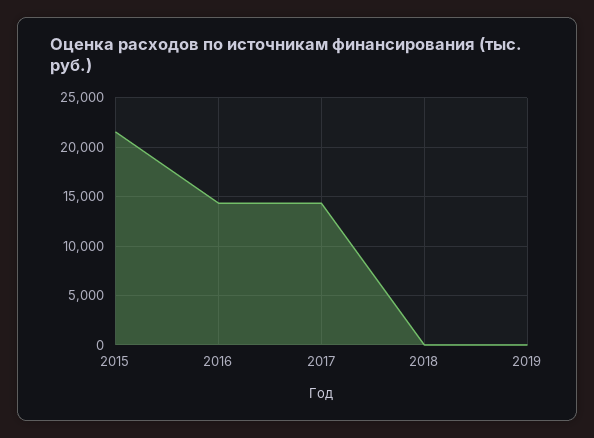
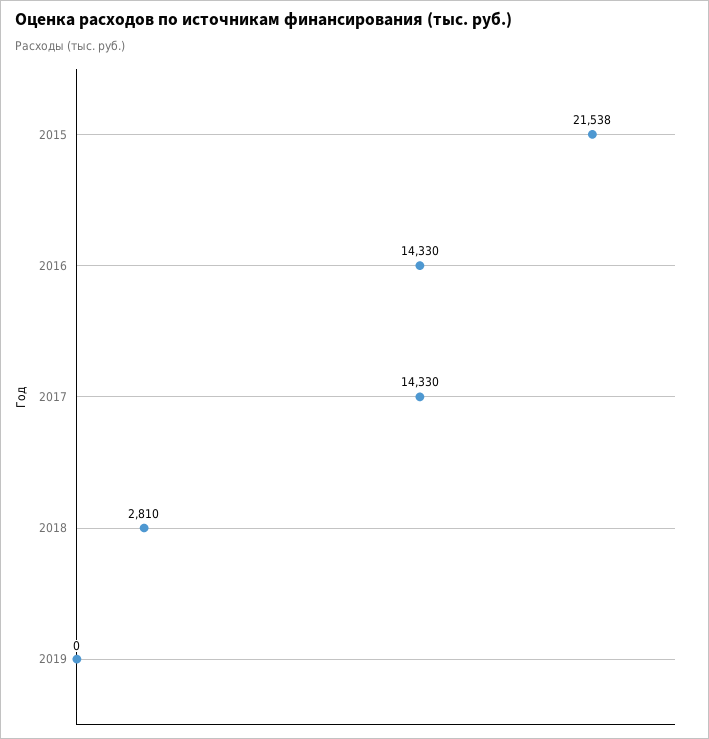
2018: 0 -> 2810

